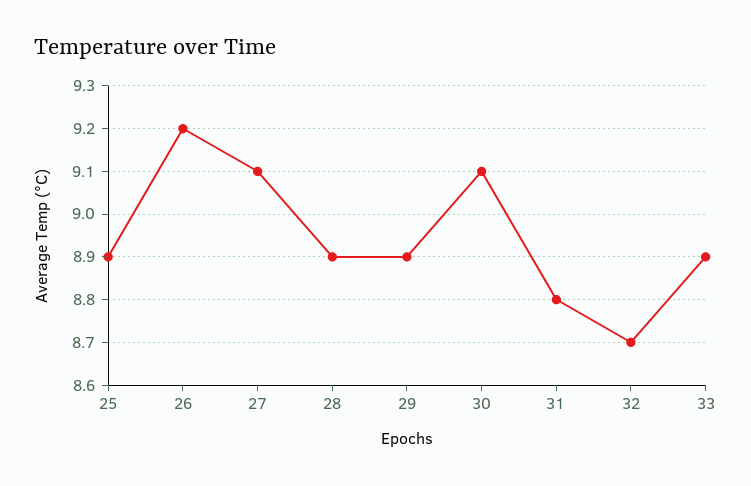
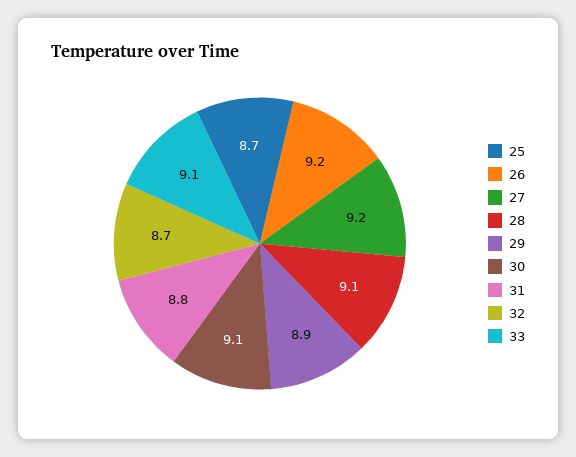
25: 8.9 -> 8.7
27: 9.1 -> 9.2
28: 8.9 -> 9.1
33: 8.9 -> 9.1

